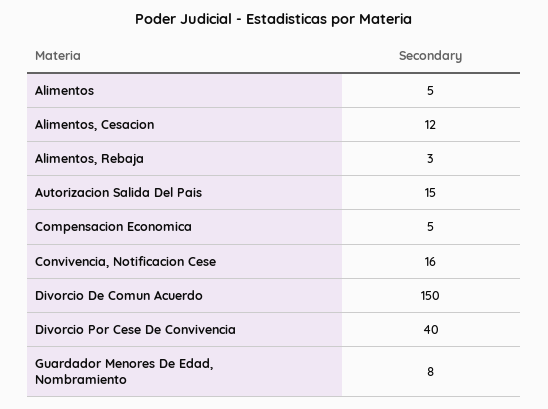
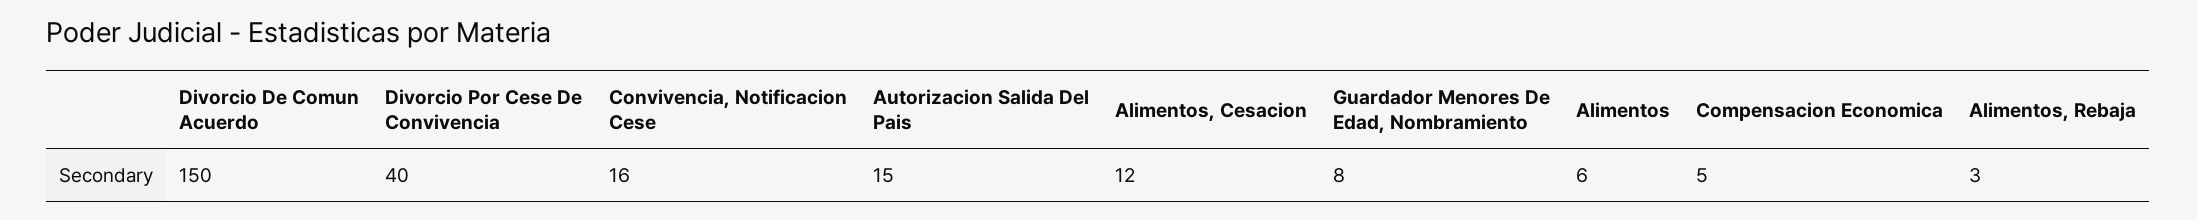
Alimentos: 5 -> 6

